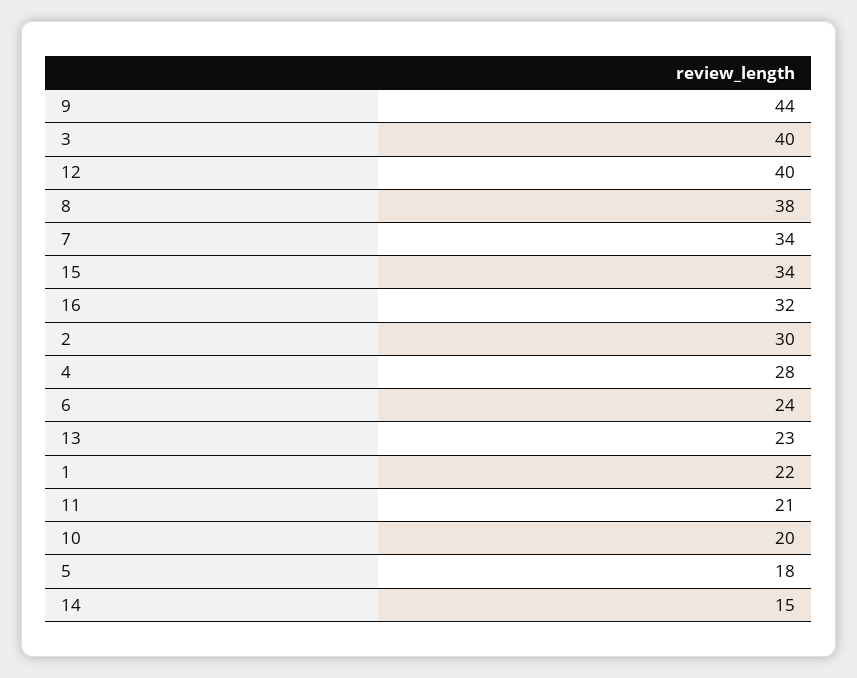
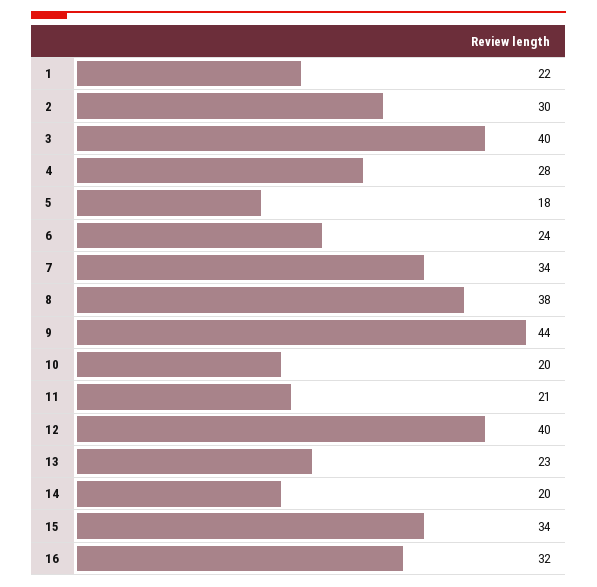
14: 15 -> 20

